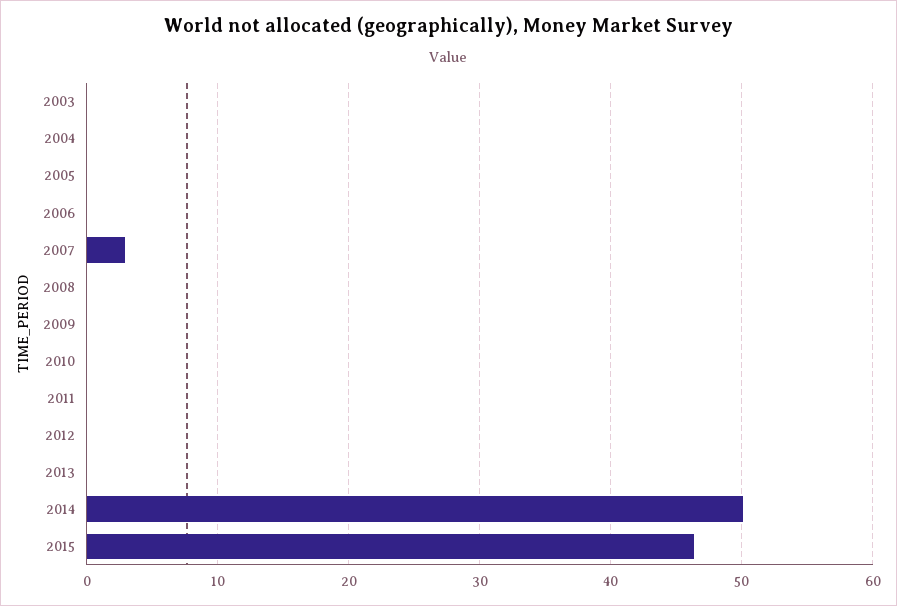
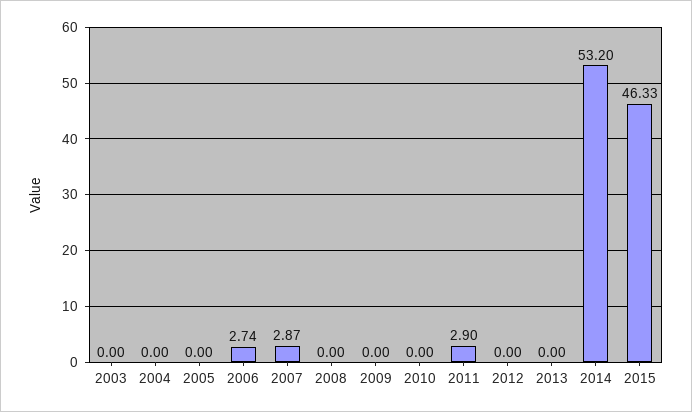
2006: 0 -> 2.74
2011: 0 -> 2.9
2014: 50 -> 53.2

